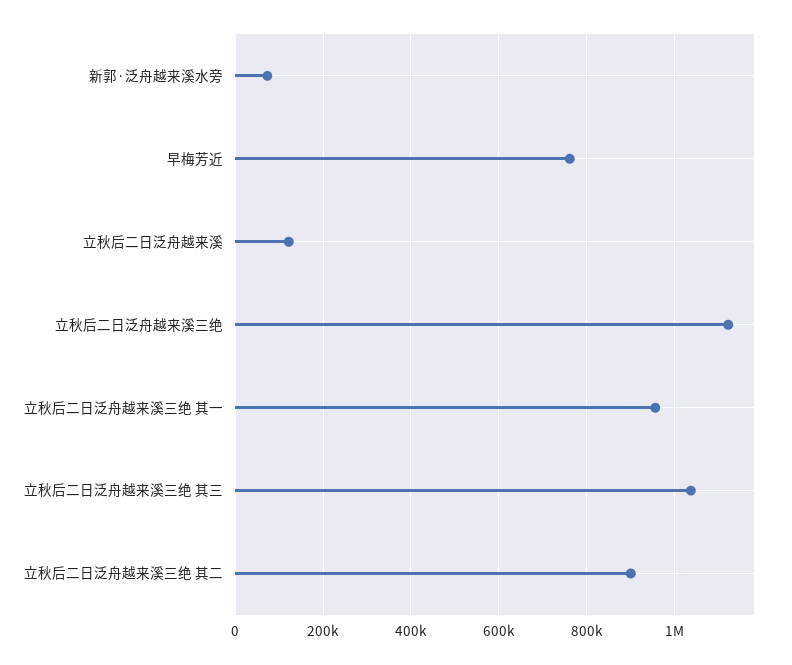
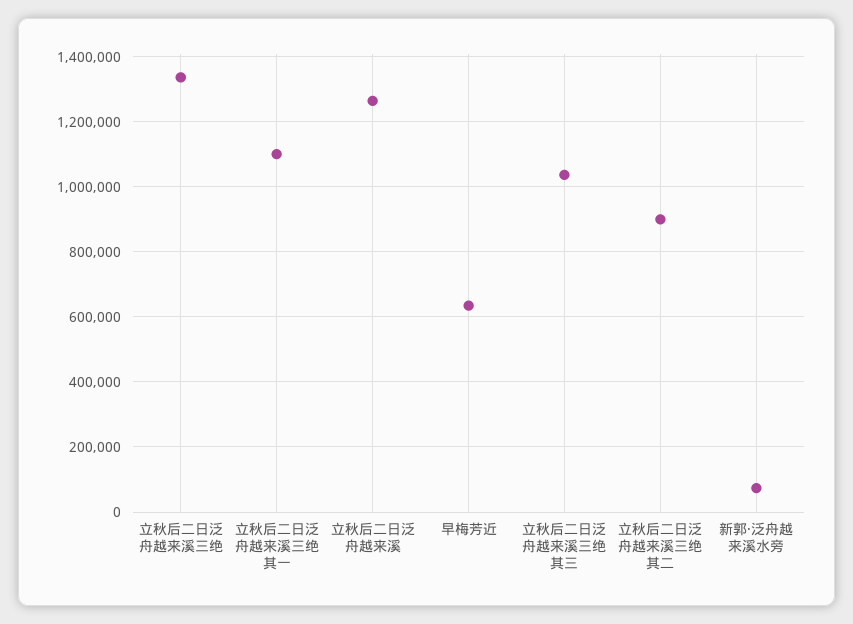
早梅芳近: 760000 -> 640000
立秋后二日泛舟越来溪: 120000 -> 1260000
立秋后二日泛舟越来溪三绝: 1120000 -> 1340000
立秋后二日泛舟越来溪三绝 其一: 960000 -> 1100000

